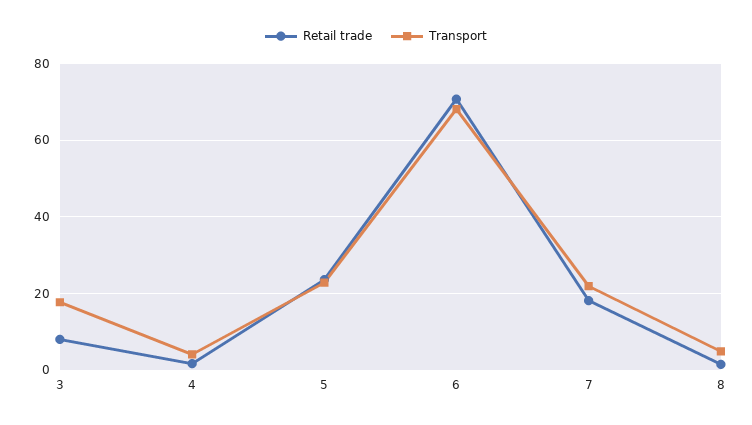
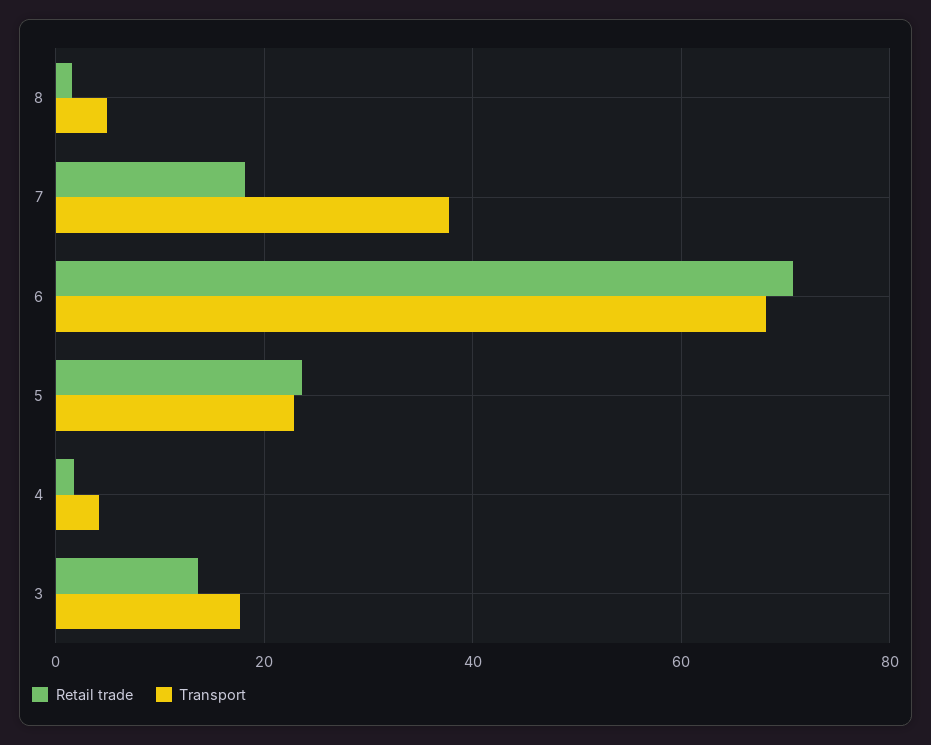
Retail trade, 3: 8 -> 14
Transport, 7: 22 -> 38

